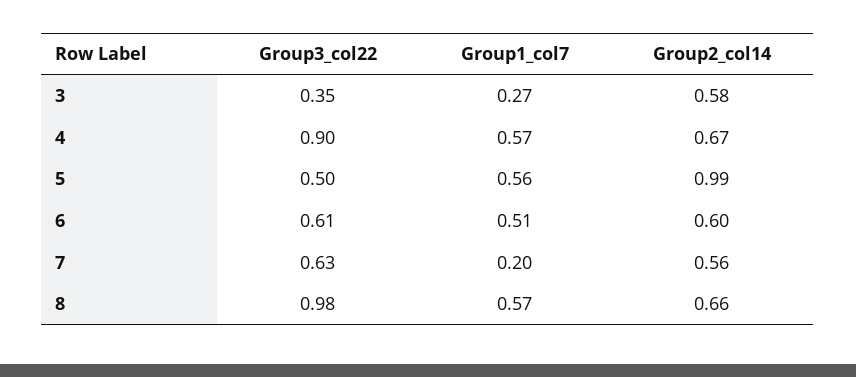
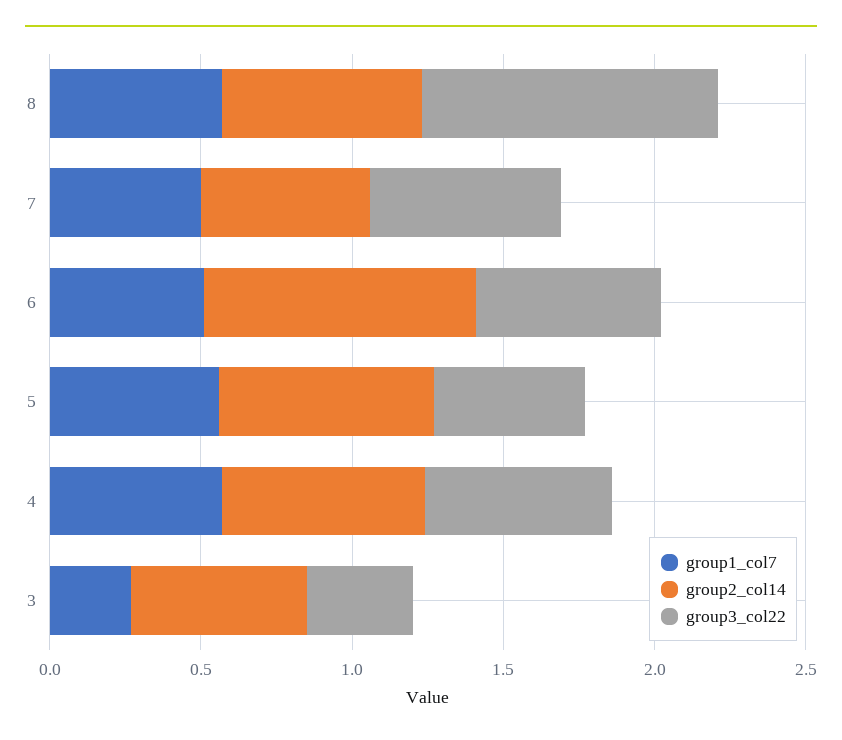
Group3_col22, 4: 0.9 -> 0.6
Group2_col14, 5: 0.99 -> 0.7
Group2_col14, 6: 0.6 -> 0.9
Group1_col7, 7: 0.2 -> 0.5

